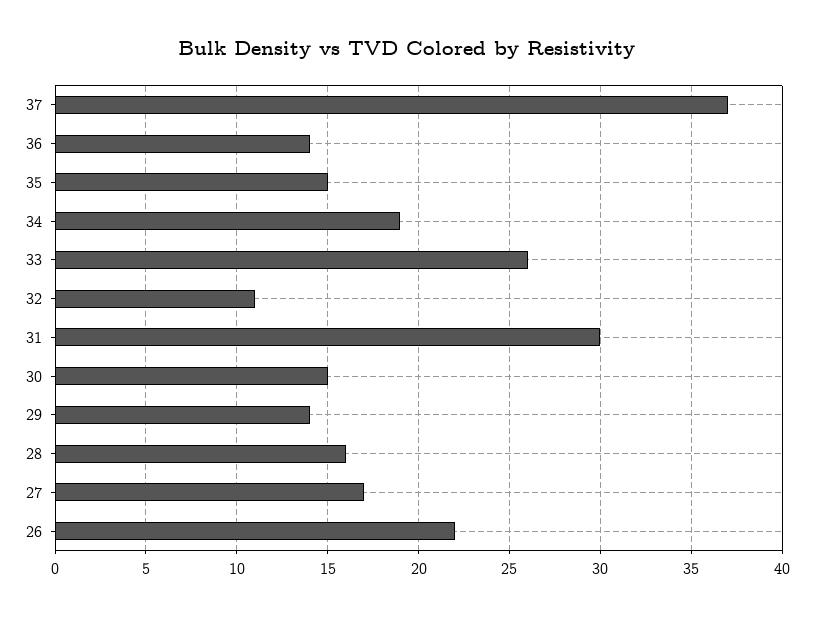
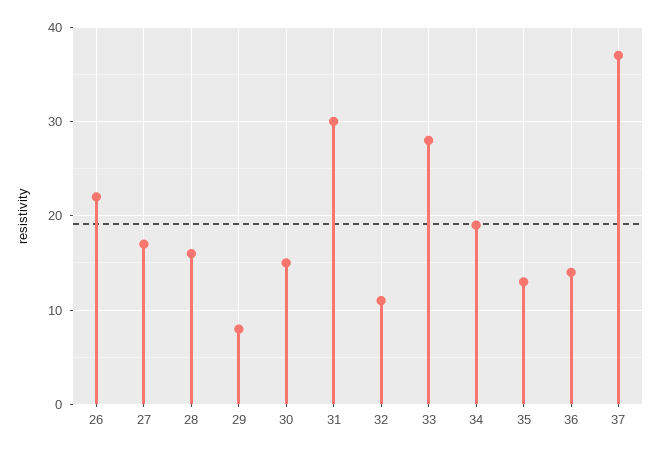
35: 15 -> 13
33: 26 -> 28
29: 14 -> 8

